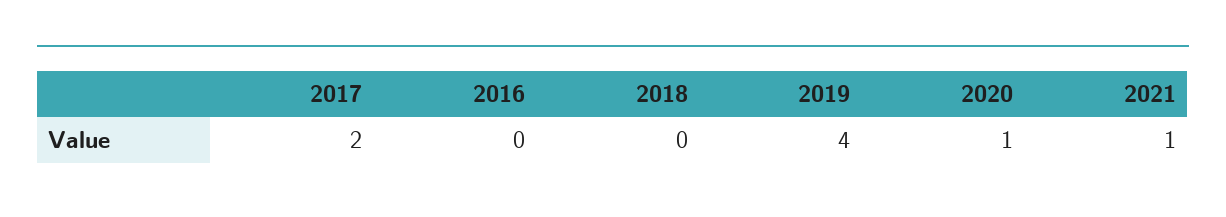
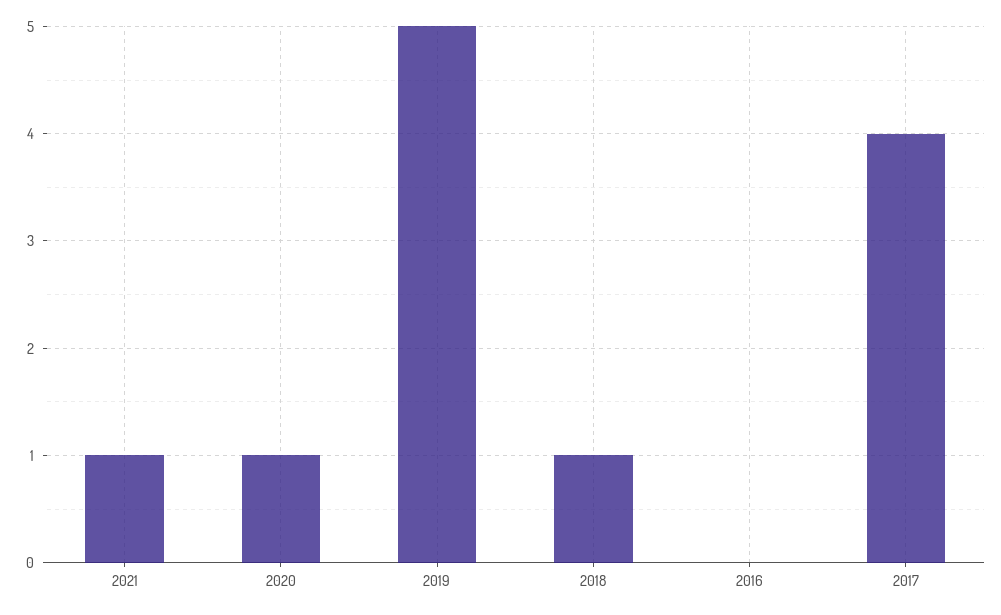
2017: 2 -> 4
2018: 0 -> 1
2019: 4 -> 5

